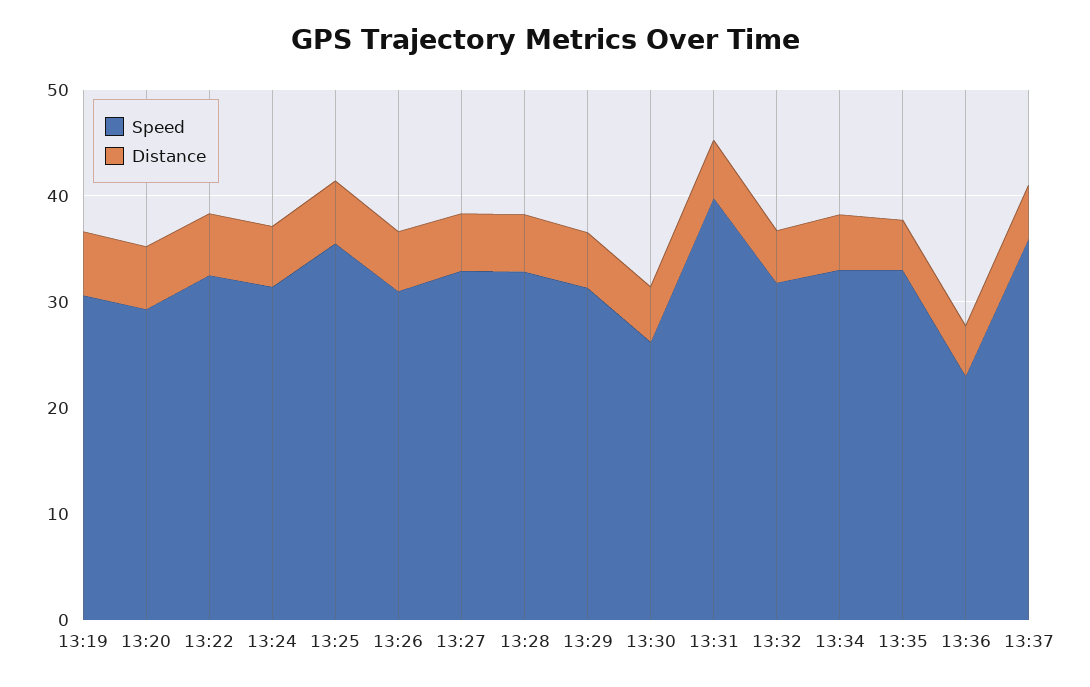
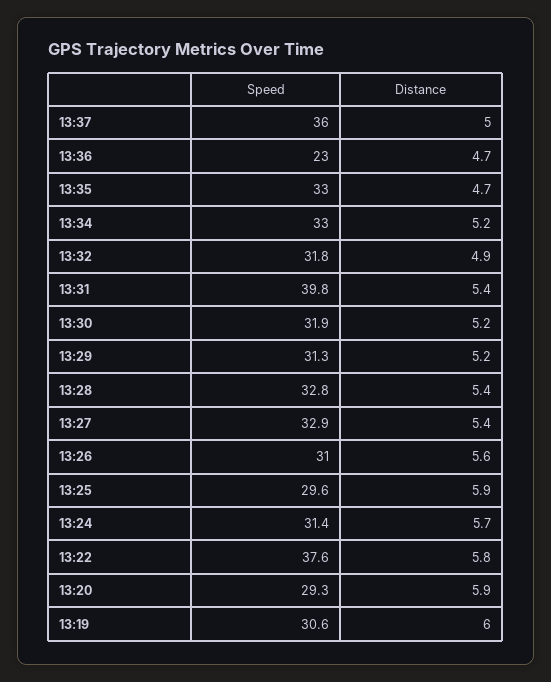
Speed, 13:22: 32 -> 37.6
Speed, 13:25: 36 -> 29.6
Speed, 13:30: 26 -> 31.9

